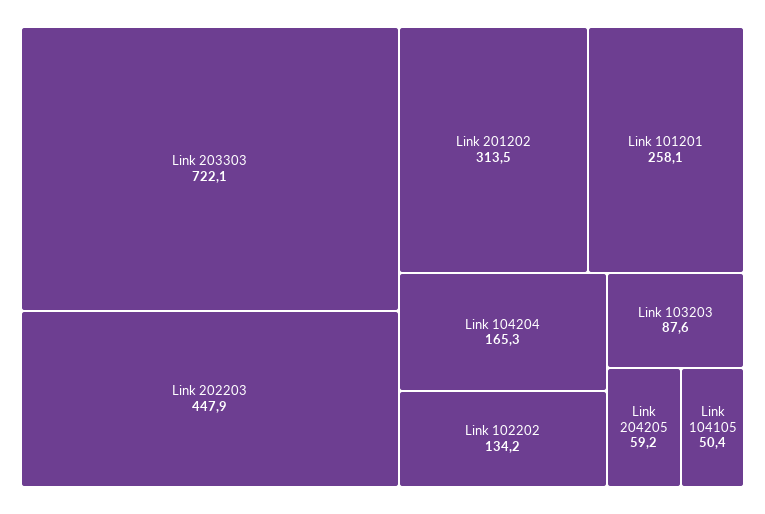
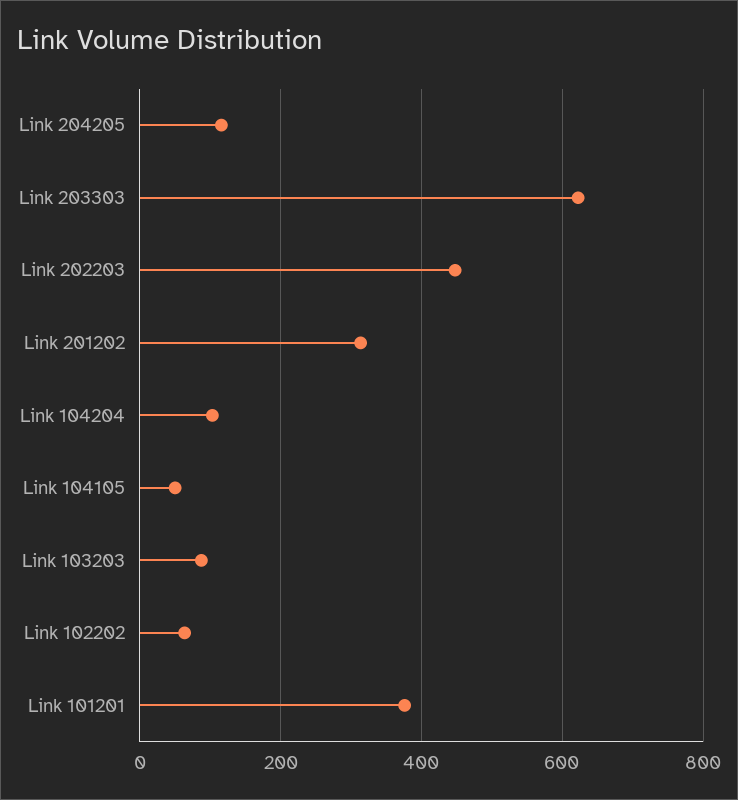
Link 203303: 722.1 -> 620
Link 101201: 258.1 -> 380
Link 104204: 165.3 -> 100
Link 102202: 134.2 -> 60
Link 204205: 59.2 -> 120

